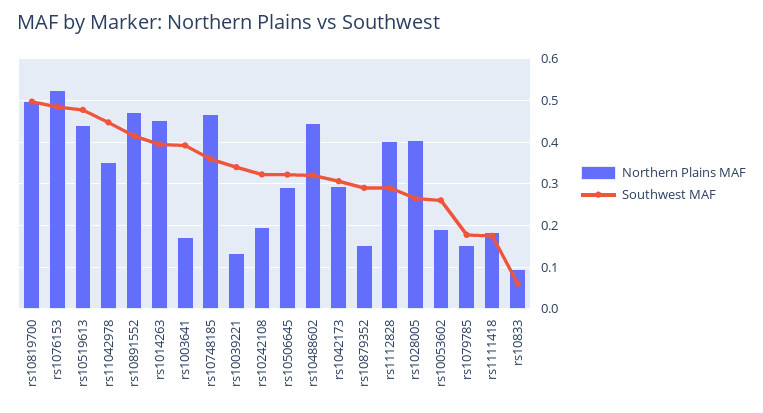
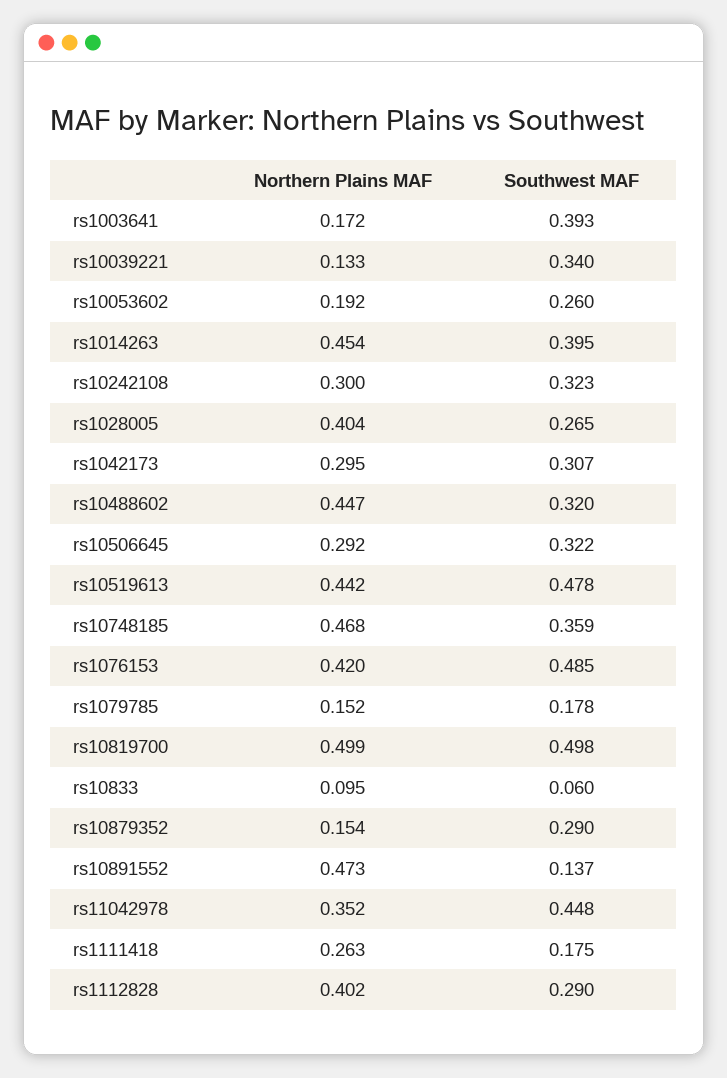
Northern Plains MAF, rs1076153: 0.52 -> 0.42
Southwest MAF, rs10891552: 0.42 -> 0.137
Northern Plains MAF, rs10242108: 0.2 -> 0.3
Northern Plains MAF, rs1111418: 0.18 -> 0.263

